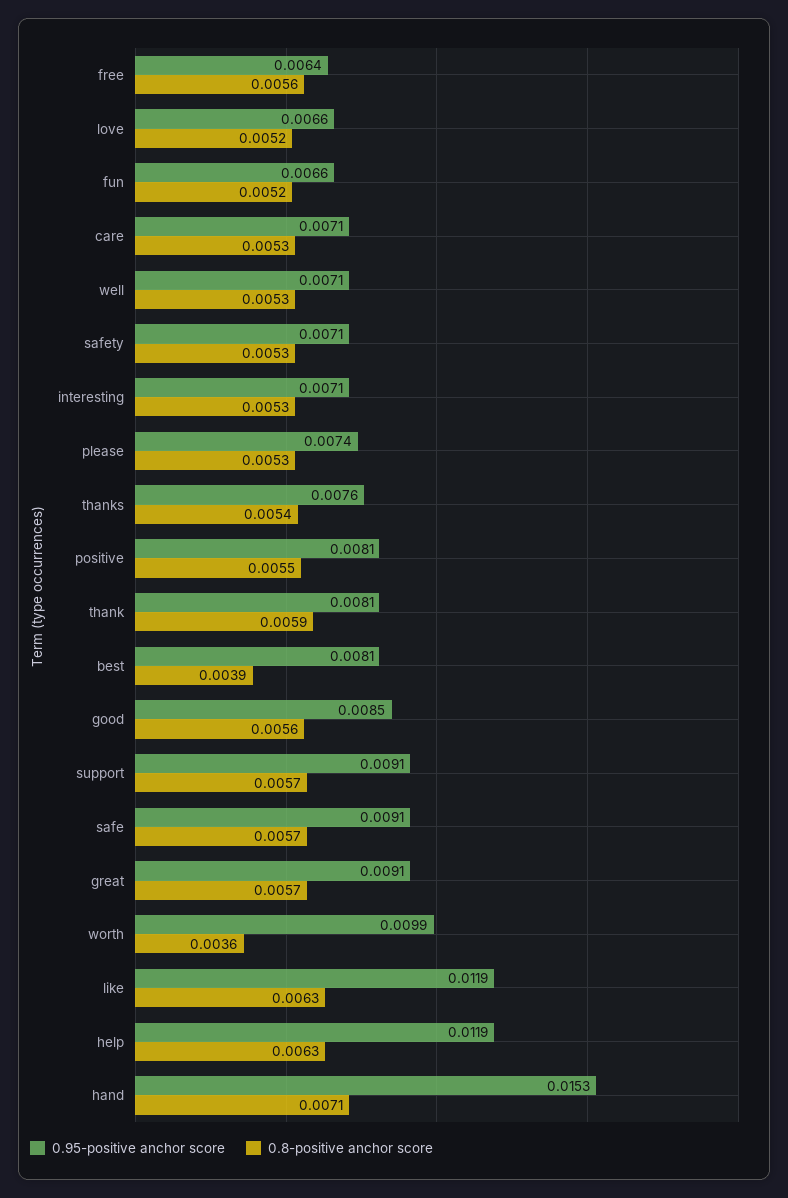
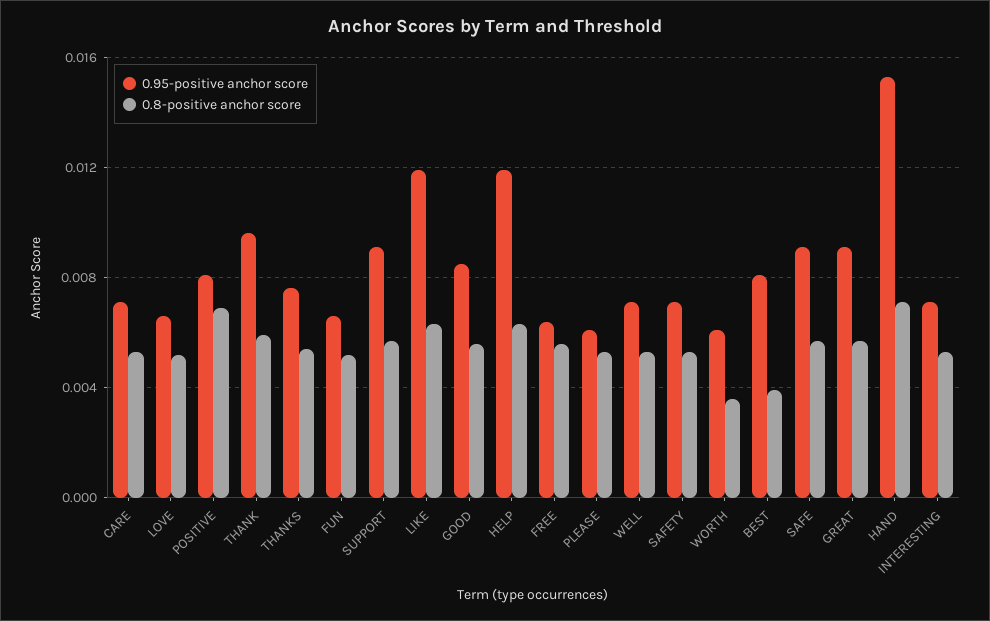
0.95-positive anchor score, please: 0.0074 -> 0.006
0.8-positive anchor score, positive: 0.0055 -> 0.007
0.95-positive anchor score, thank: 0.0081 -> 0.0095
0.95-positive anchor score, worth: 0.0099 -> 0.006

